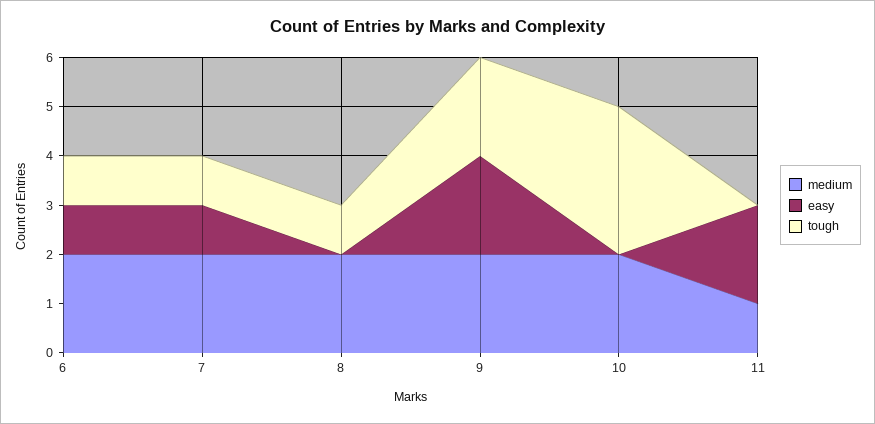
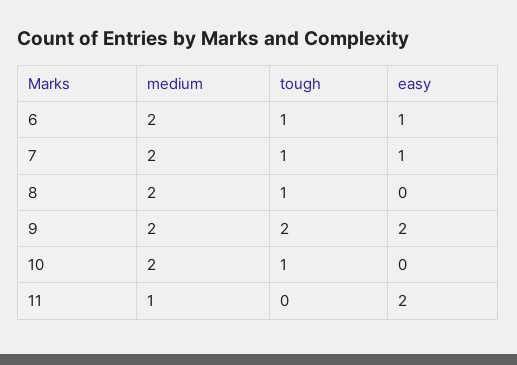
tough, 10: 3 -> 1

